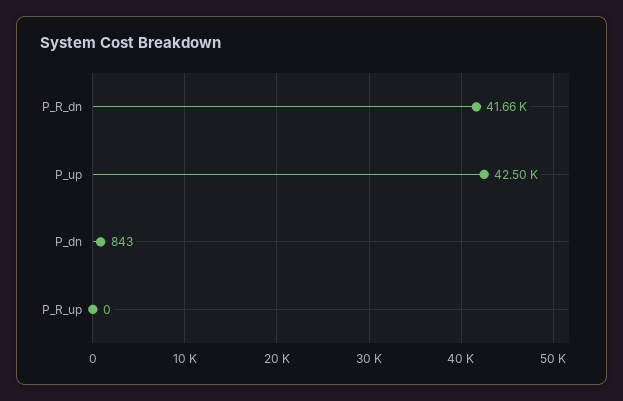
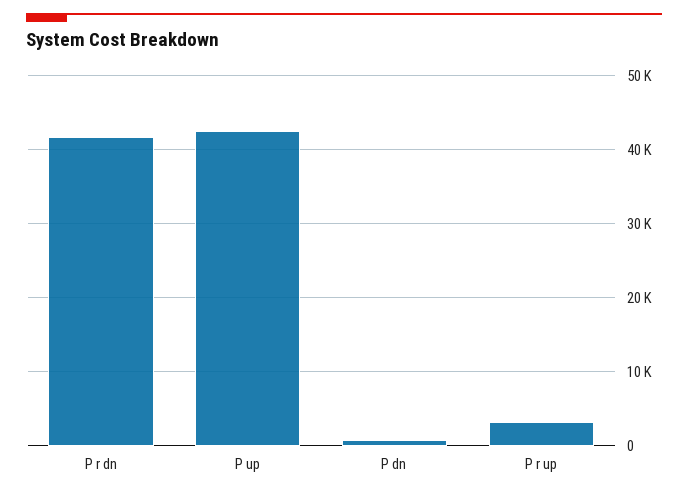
P_R_up: 0 -> 3000

